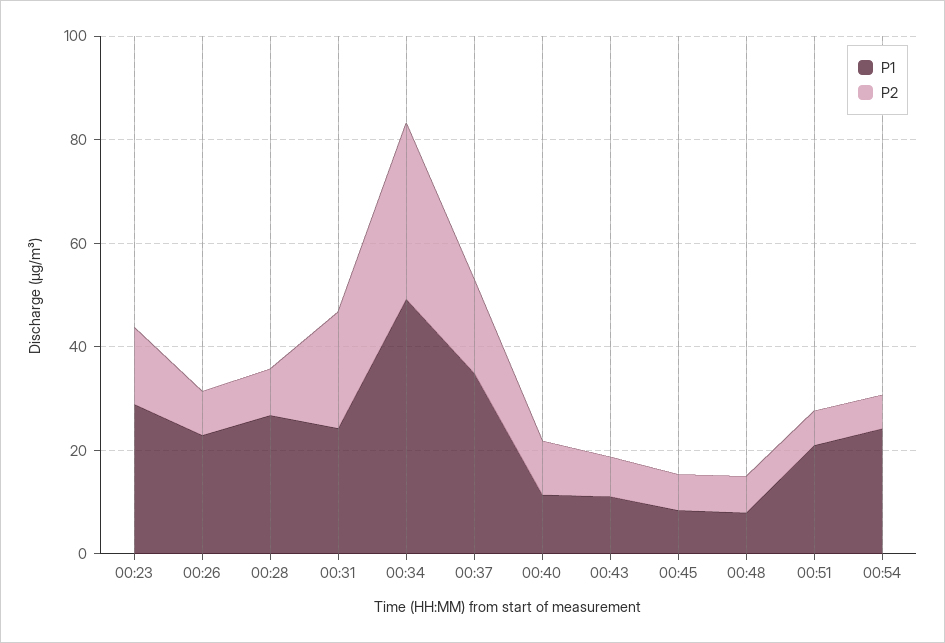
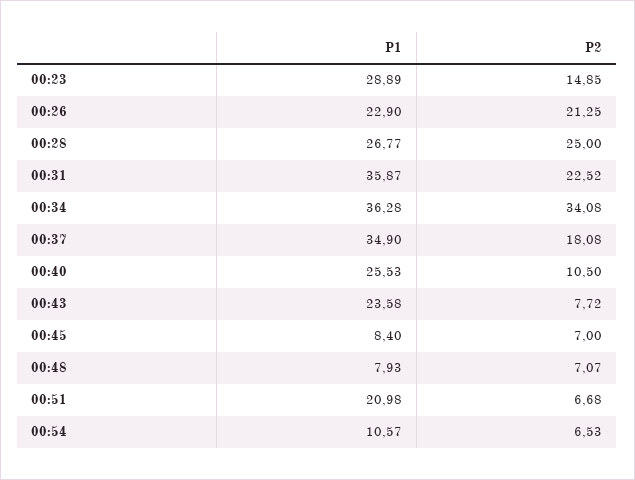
P2, 00:26: 10 -> 21.25
P2, 00:28: 10 -> 25
P1, 00:31: 25 -> 35.87
P1, 00:34: 50 -> 36.28
P1, 00:40: 10 -> 25.53
P1, 00:43: 10 -> 23.58
P1, 00:54: 25 -> 10.57

